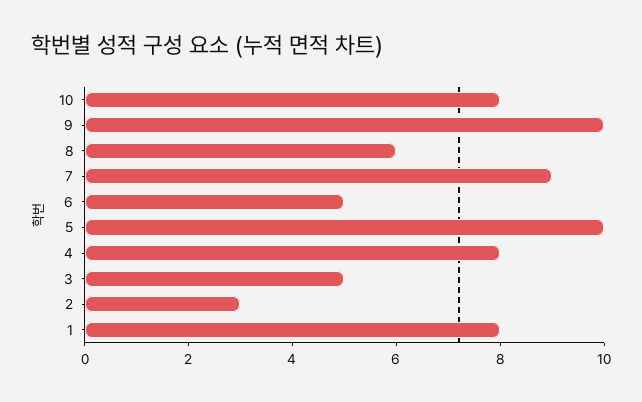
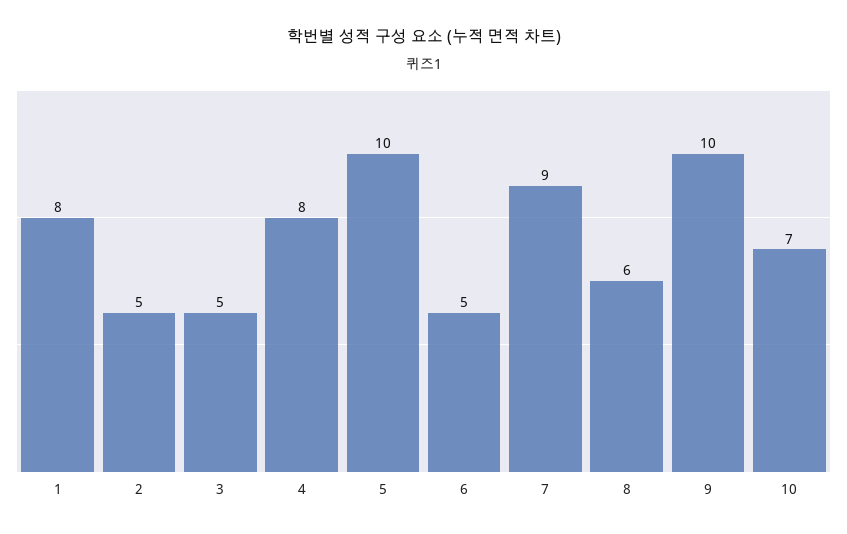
10: 8 -> 7
2: 3 -> 5

